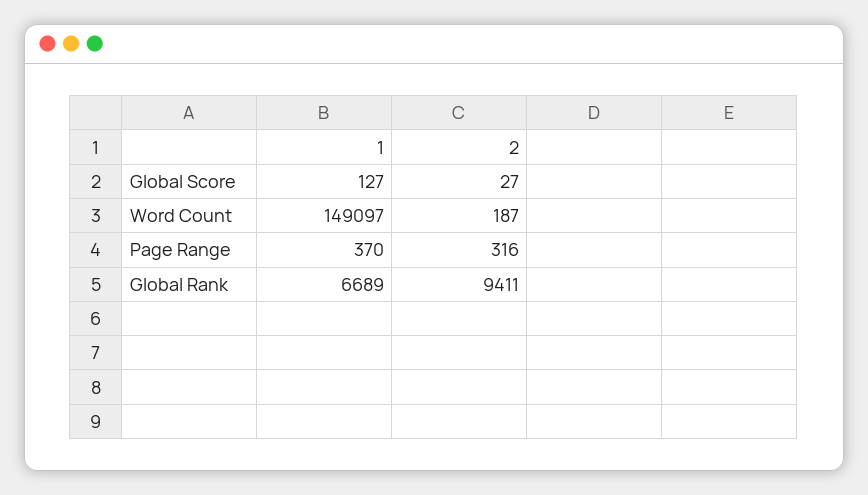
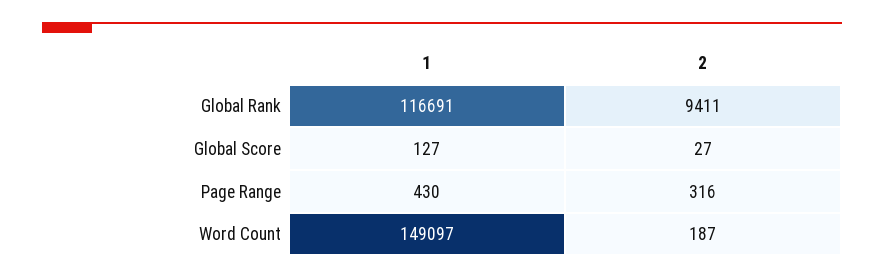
1, Page Range: 370 -> 430
1, Global Rank: 6689 -> 116691

